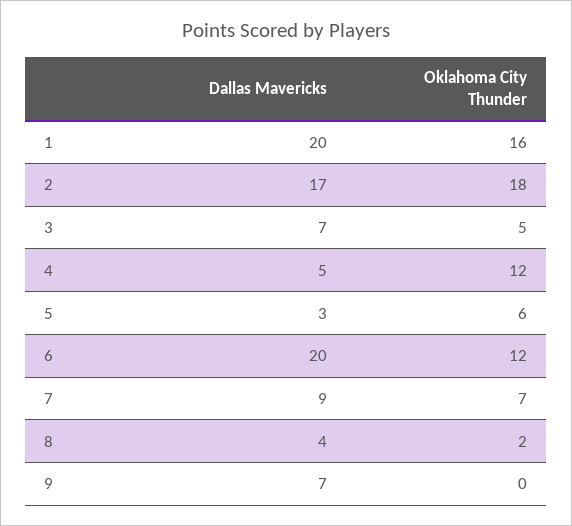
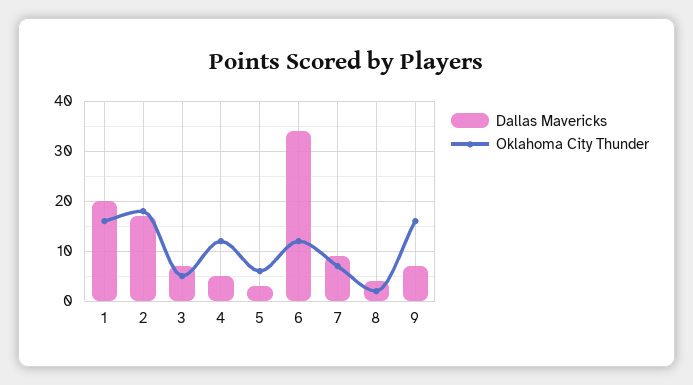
Dallas Mavericks, 6: 20 -> 35
Oklahoma City Thunder, 9: 0 -> 15

